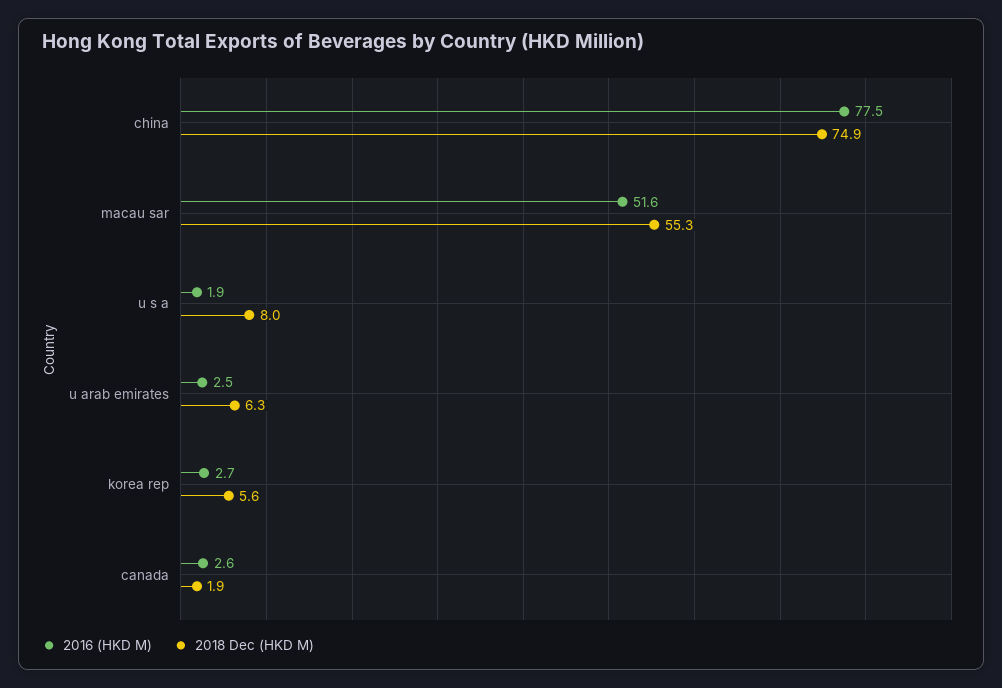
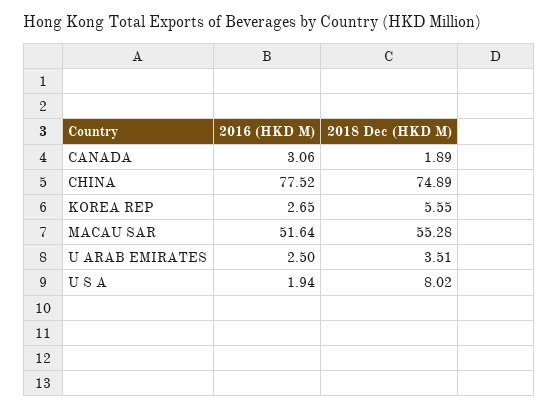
2018 Dec (HKD M), u arab emirates: 6.3 -> 3.51
2016 (HKD M), canada: 2.6 -> 3.06

